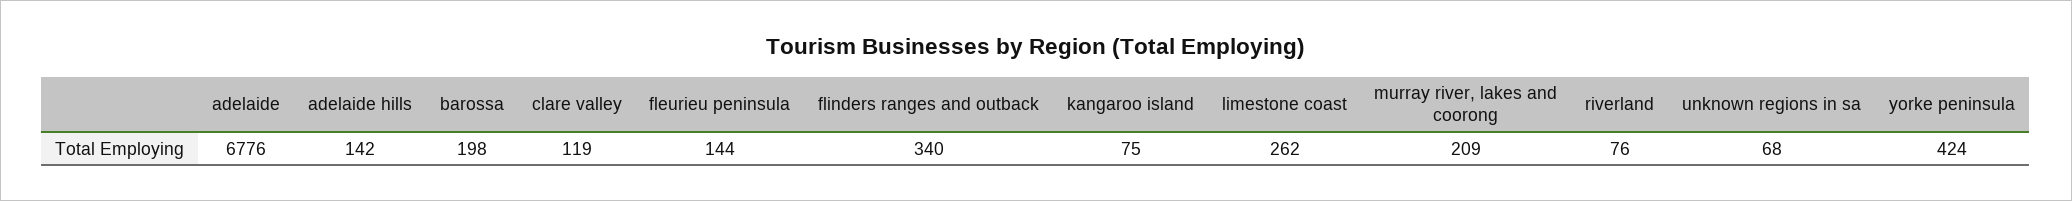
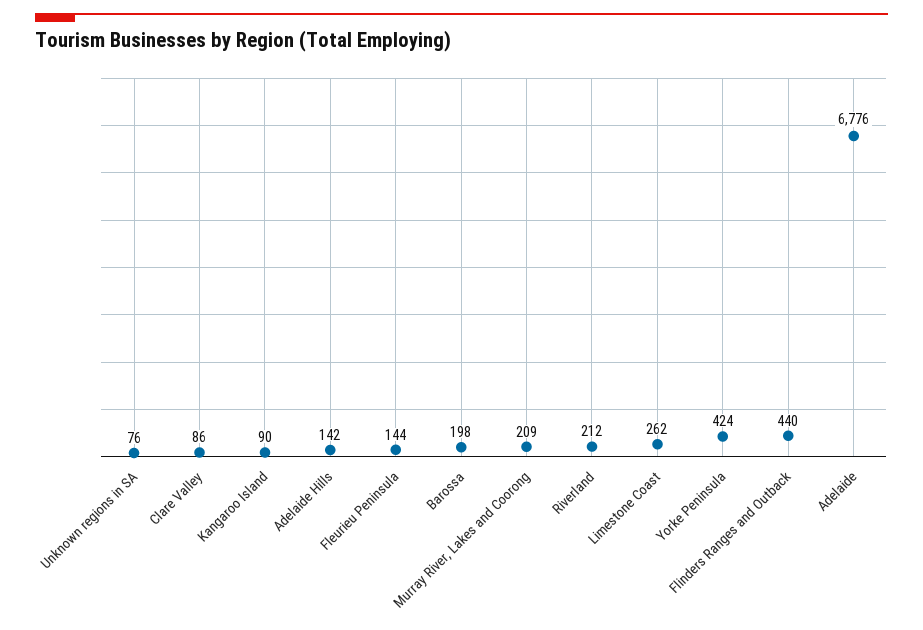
clare valley: 119 -> 86
flinders ranges and outback: 340 -> 440
kangaroo island: 75 -> 90
riverland: 76 -> 212
unknown regions in sa: 68 -> 76

